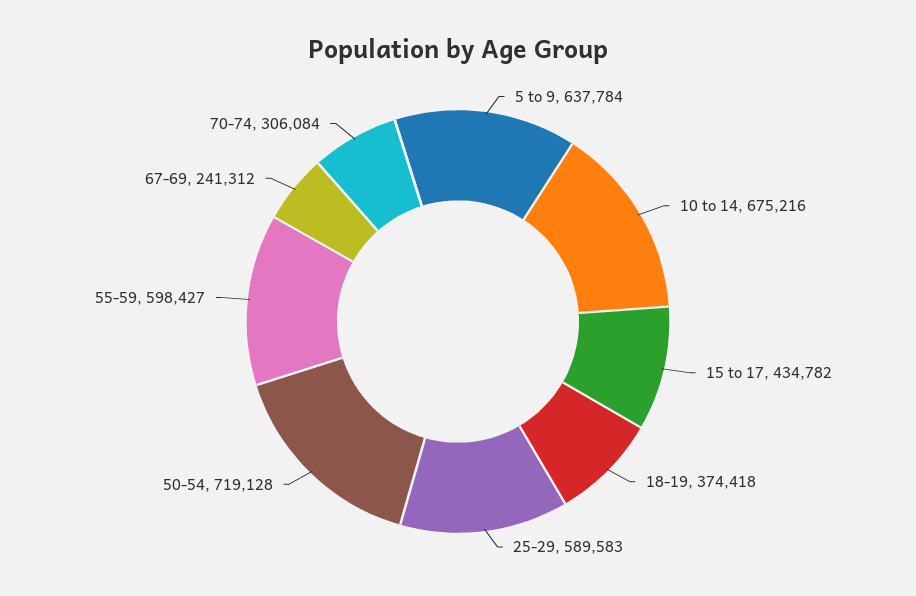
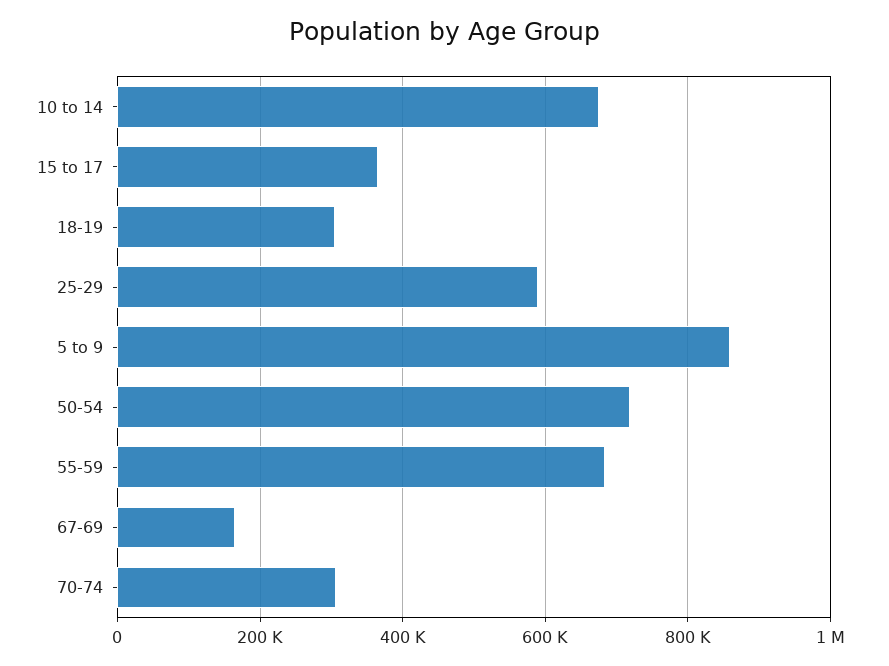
5 to 9: 637784 -> 860000
15 to 17: 434782 -> 360000
18-19: 374418 -> 300000
55-59: 598427 -> 680000
67-69: 241312 -> 160000

